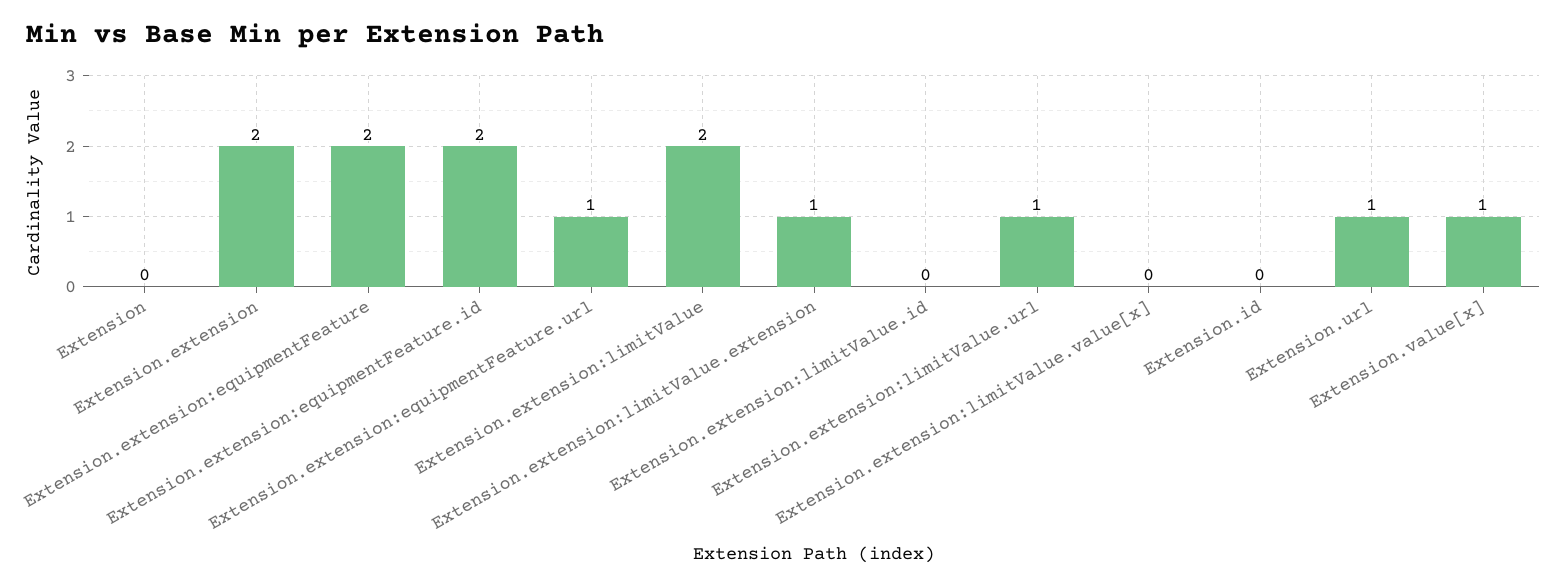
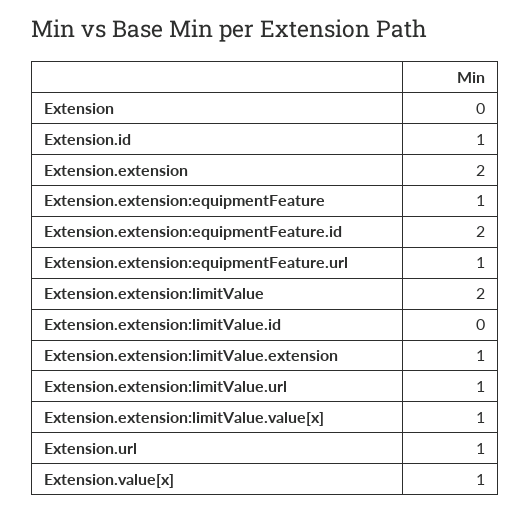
Extension.extension:equipmentFeature: 2 -> 1
Extension.extension:limitValue.value[x]: 0 -> 1
Extension.id: 0 -> 1

